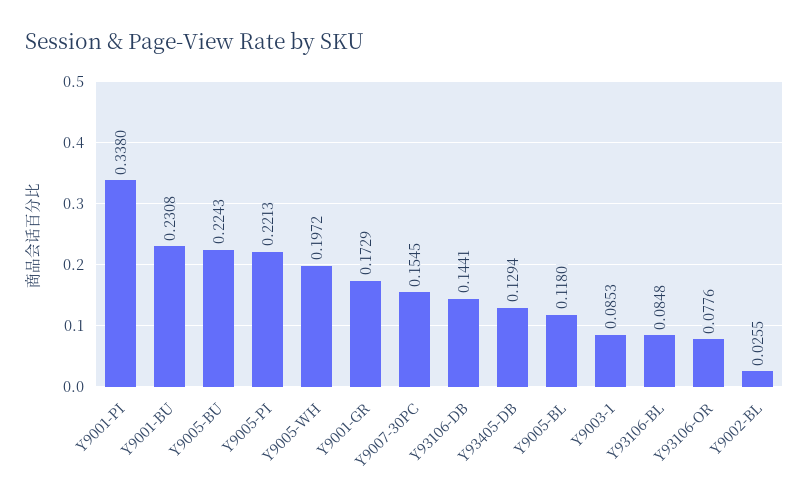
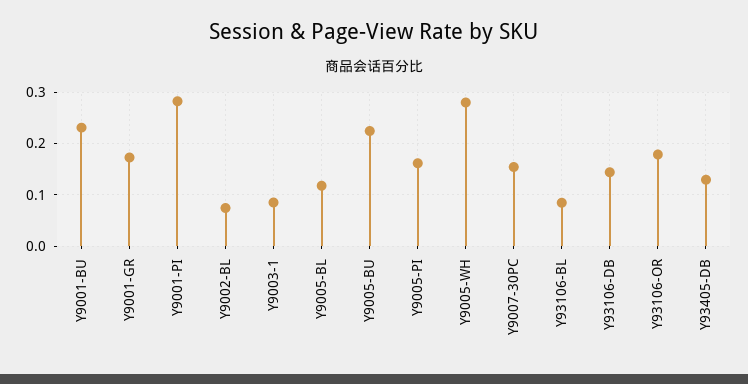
Y9001-PI: 0.338 -> 0.28
Y9005-PI: 0.2213 -> 0.16
Y9005-WH: 0.1972 -> 0.28
Y93106-OR: 0.0776 -> 0.18
Y9002-BL: 0.0255 -> 0.08

